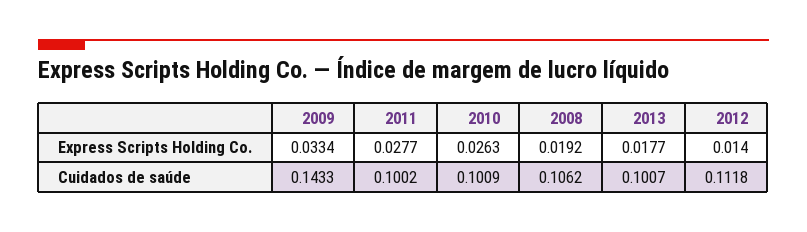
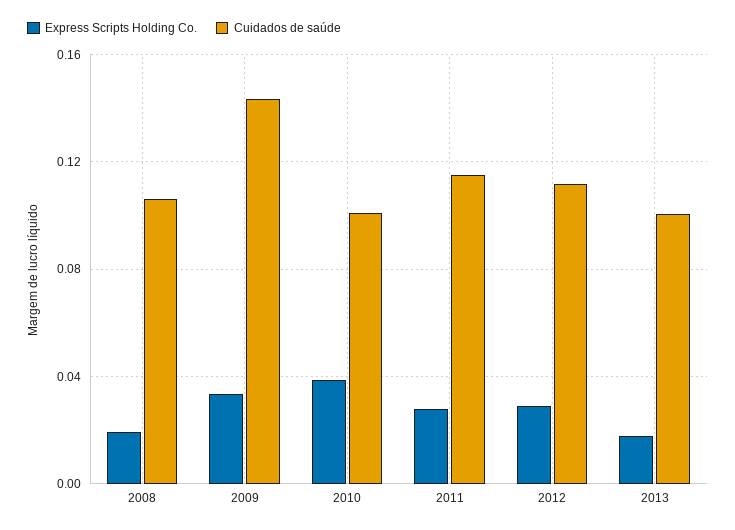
Express Scripts Holding Co., 2010: 0.0263 -> 0.04
Express Scripts Holding Co., 2012: 0.014 -> 0.03
Cuidados de saúde, 2011: 0.1002 -> 0.115

